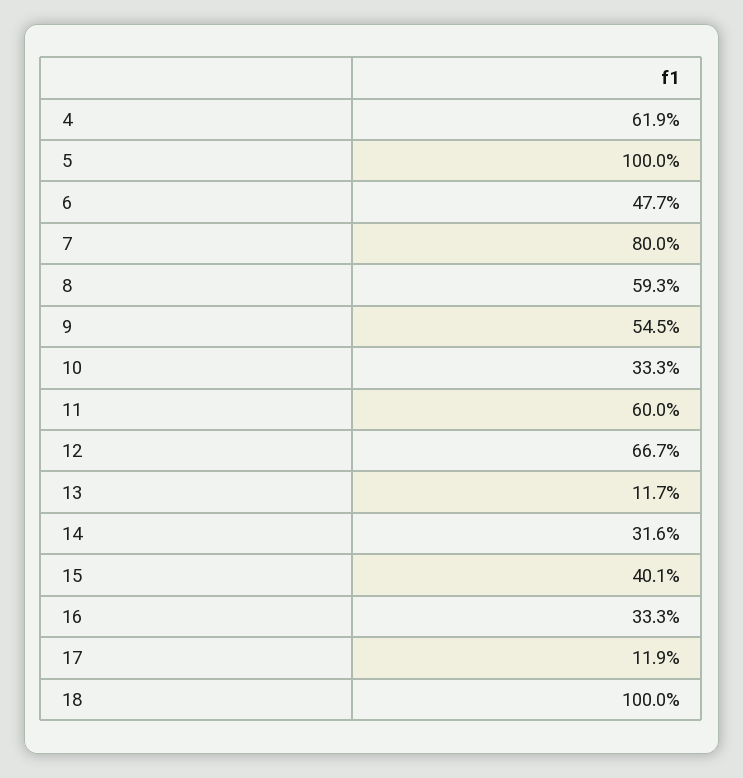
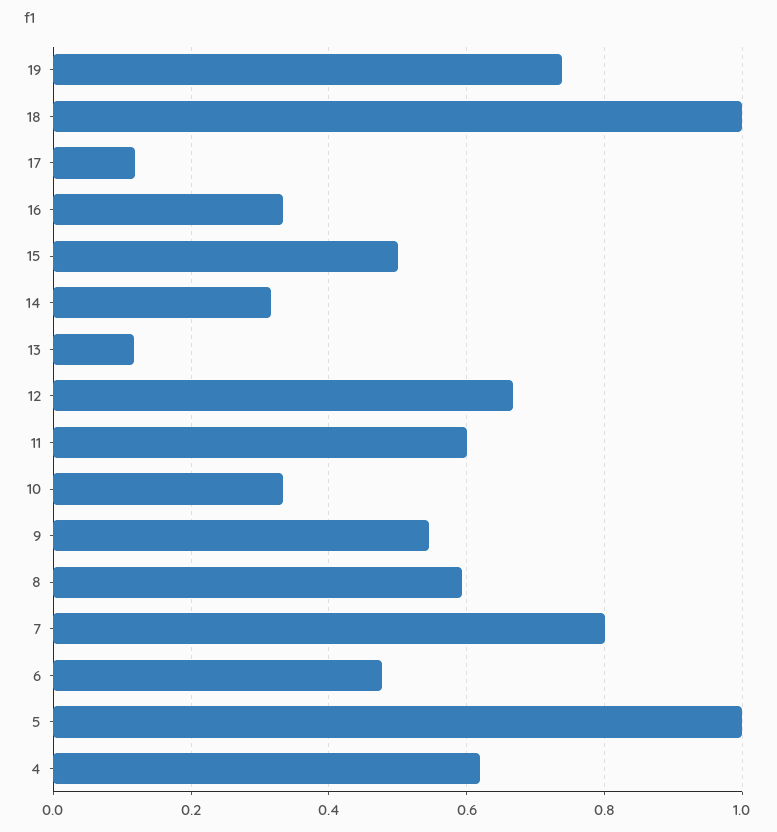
15: 0.401 -> 0.5
19: none -> 0.74

